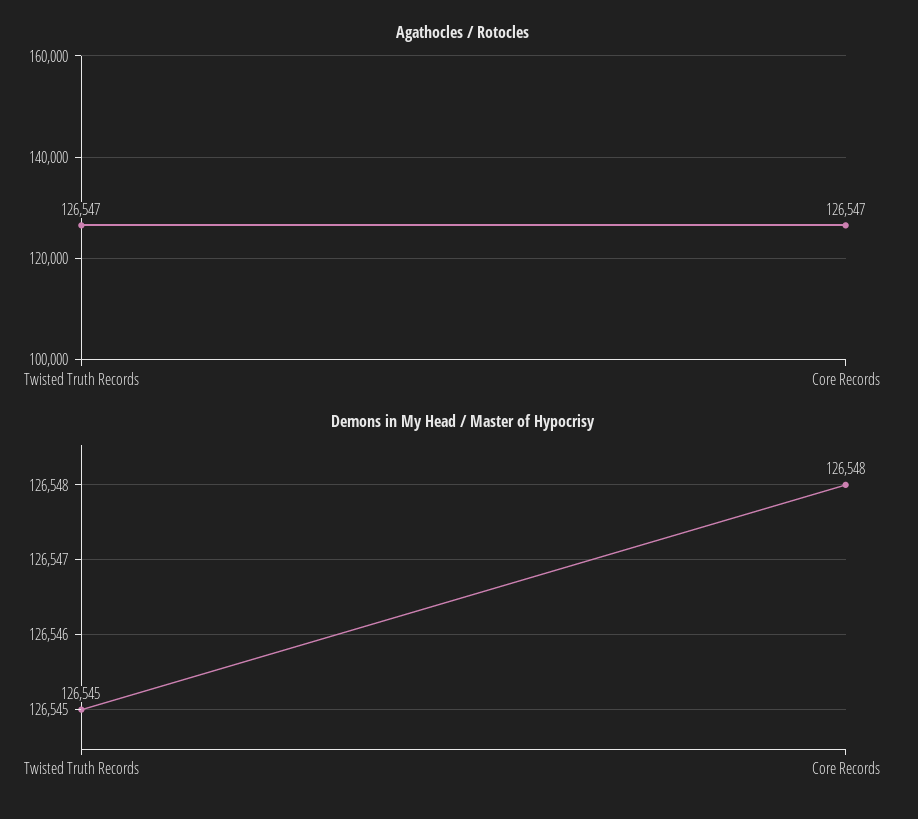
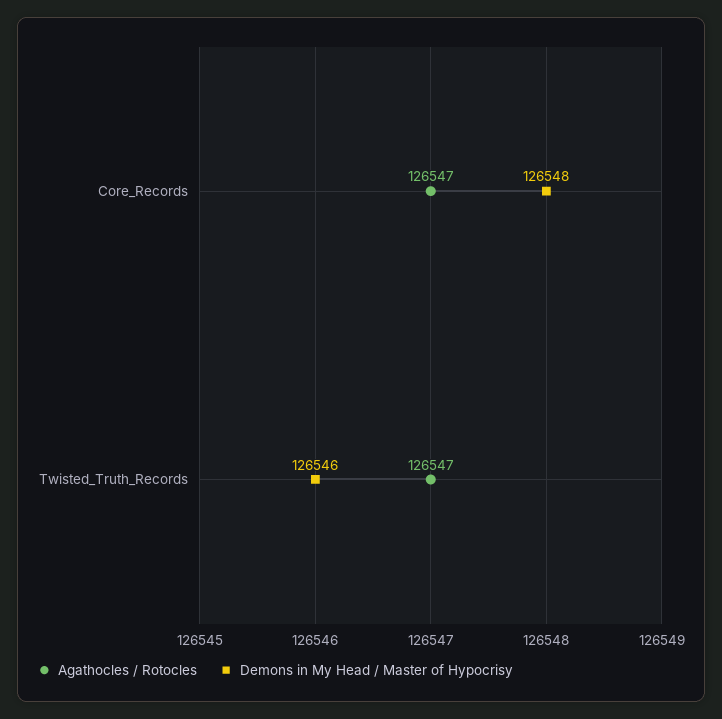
Demons in My Head / Master of Hypocrisy, Twisted Truth Records: 126545 -> 126546

